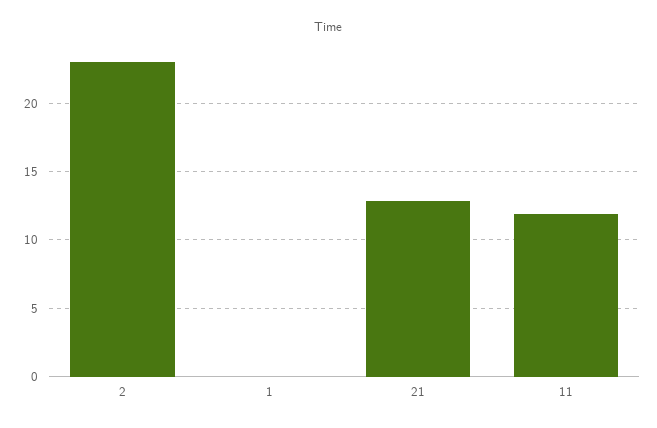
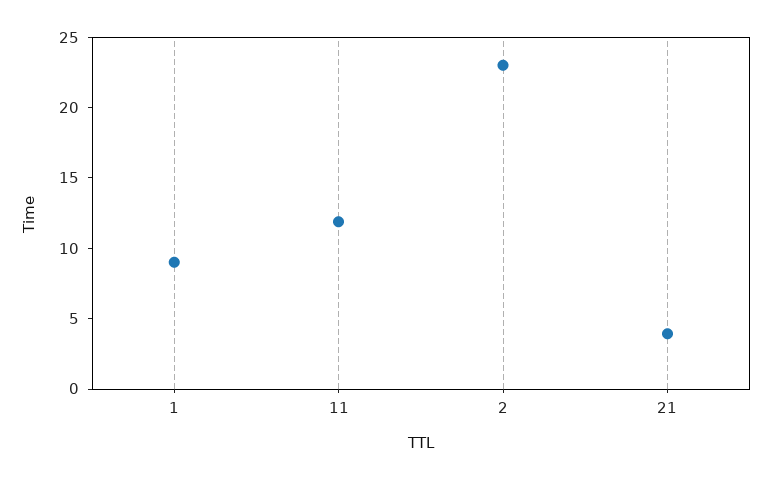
1: 0 -> 9
21: 13 -> 4

